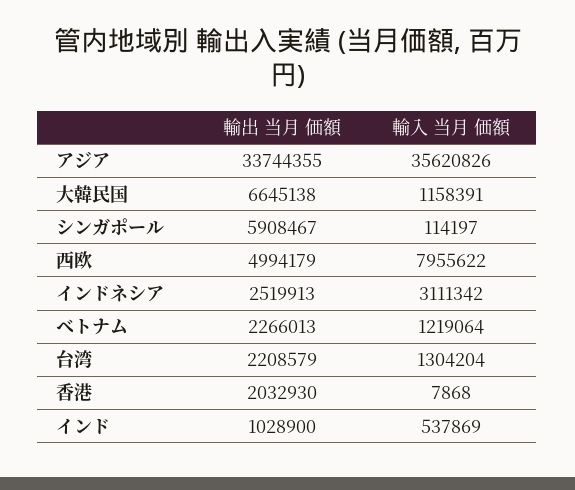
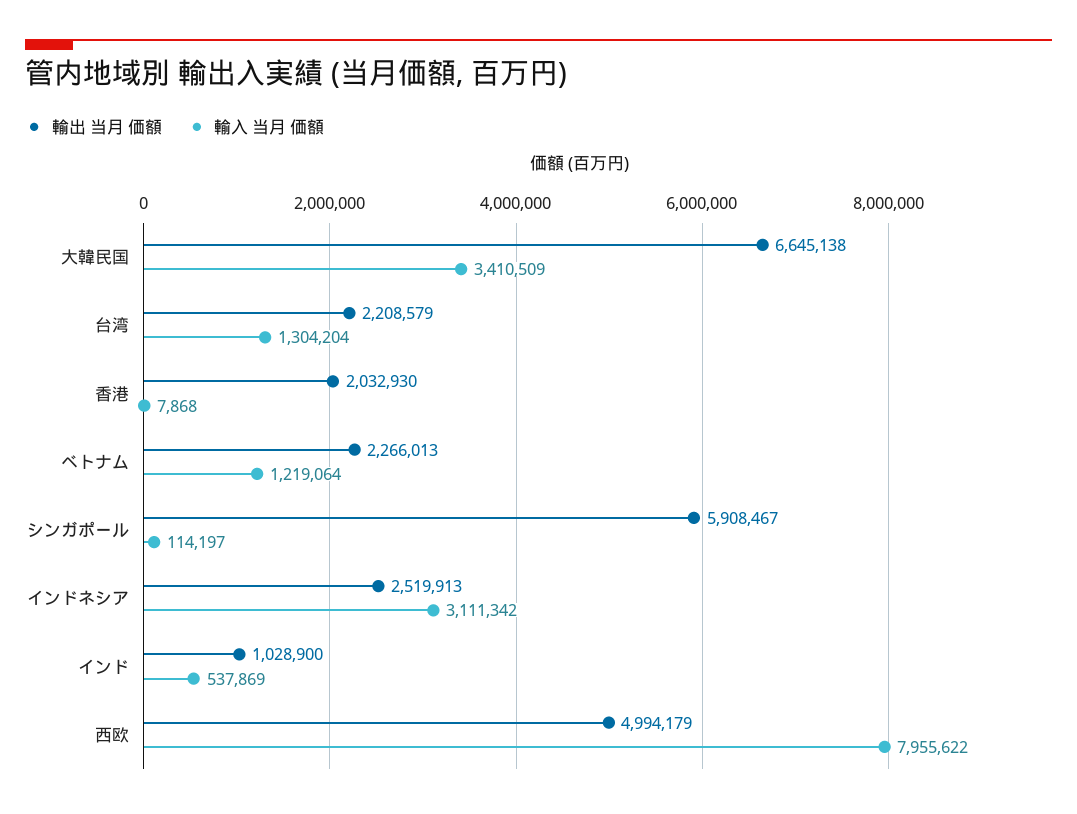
輸出 当月 価額, アジア: 33744355 -> none
輸入 当月 価額, アジア: 35620826 -> none
輸入 当月 価額, 大韓民国: 1158391 -> 3410509

